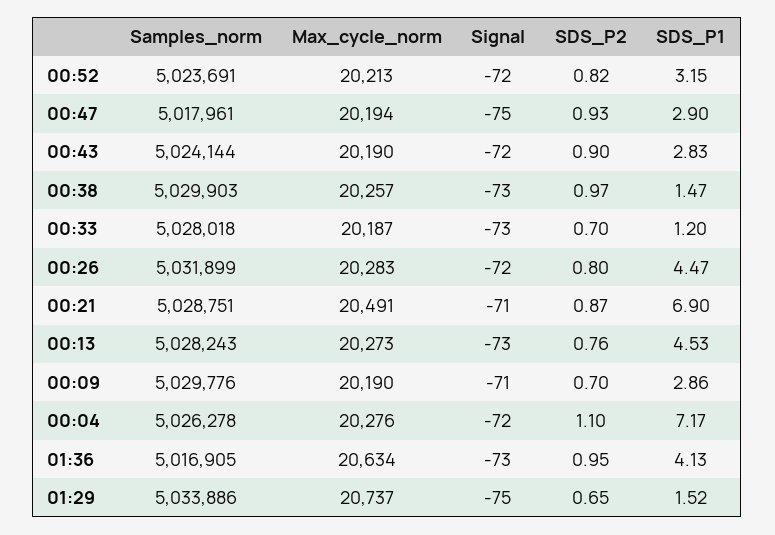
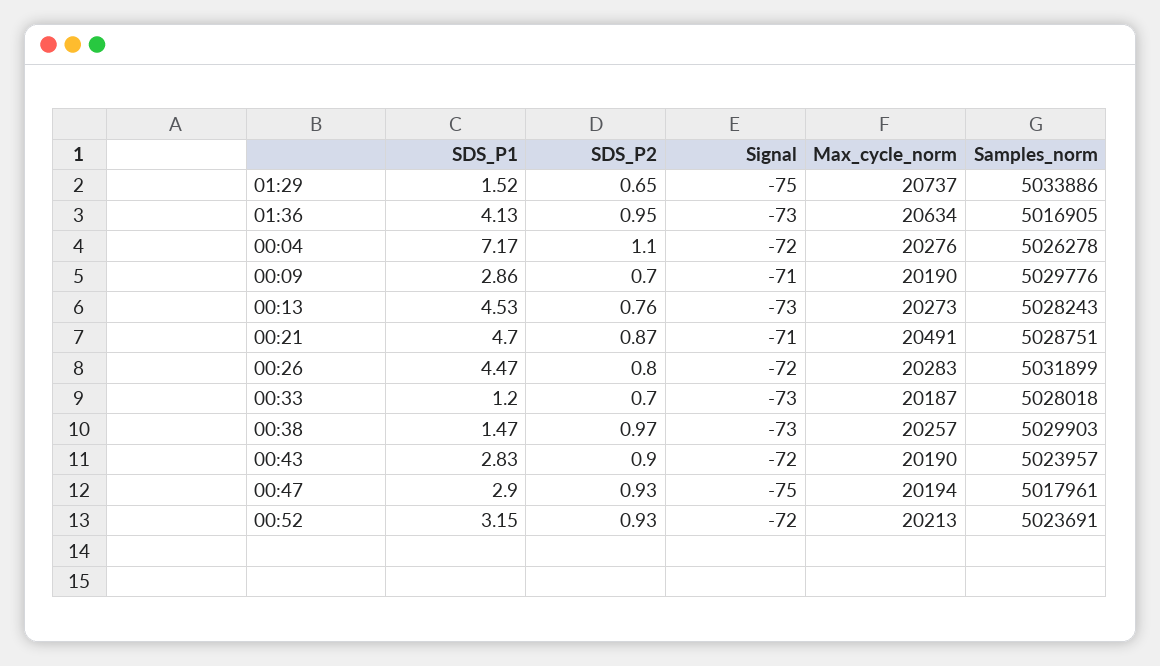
SDS_P2, 00:52: 0.82 -> 0.93
Samples_norm, 00:43: 5024144 -> 5023957
SDS_P1, 00:21: 6.9 -> 4.7

